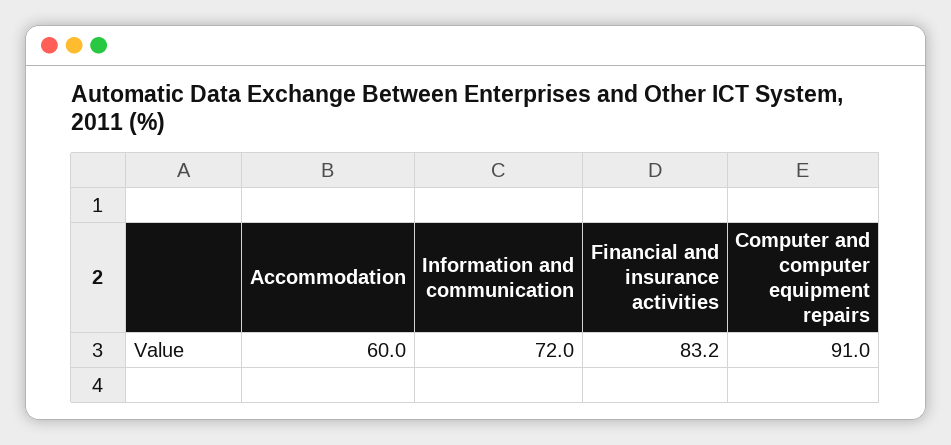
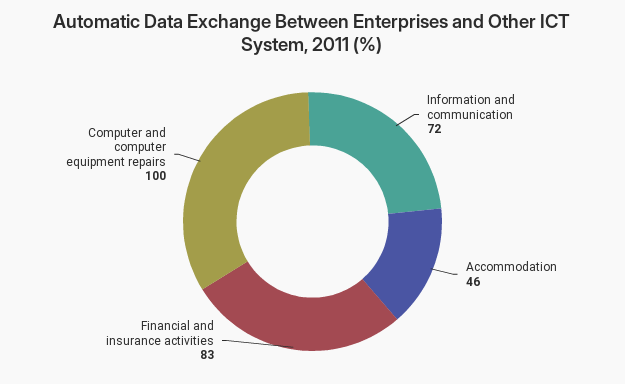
Accommodation: 60 -> 46
Computer and computer equipment repairs: 91 -> 100

